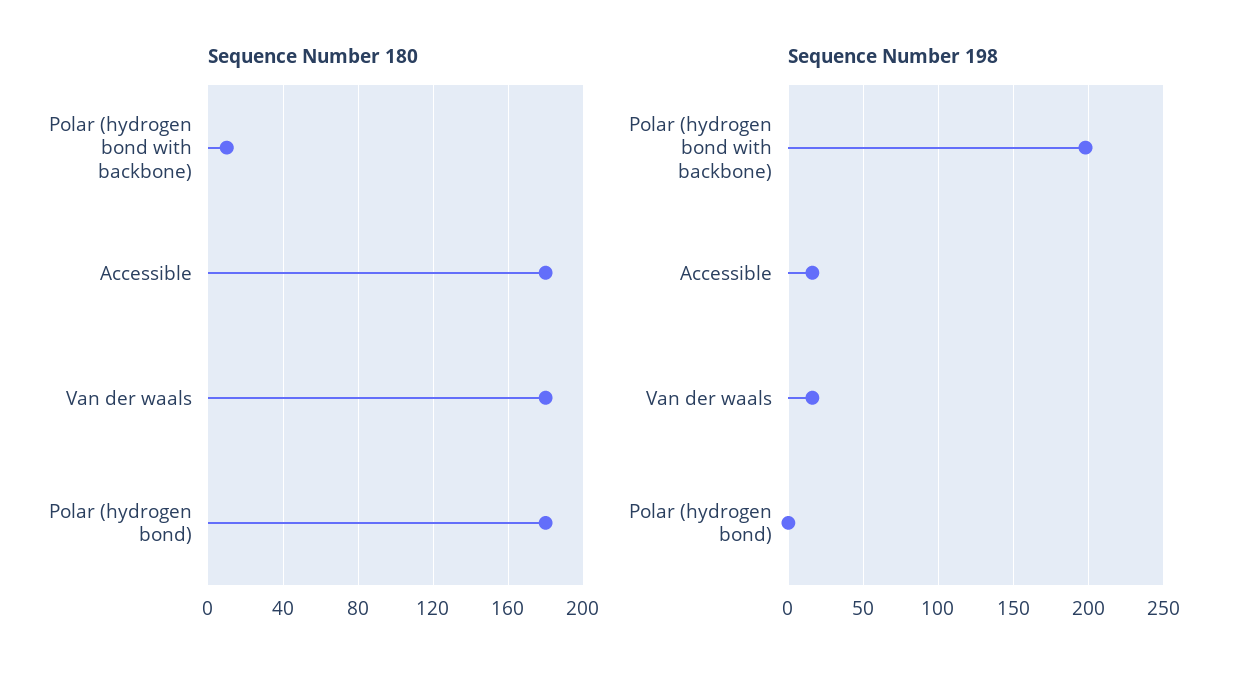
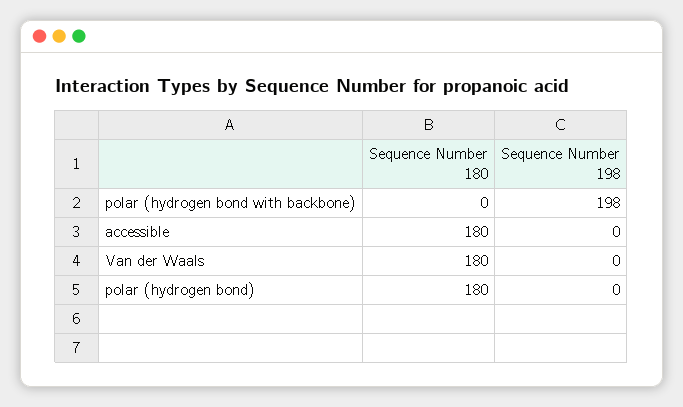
Sequence Number 180, Polar (hydrogen bond with backbone): 10 -> 0
Sequence Number 198, Accessible: 15 -> 0
Sequence Number 198, Van der waals: 15 -> 0

